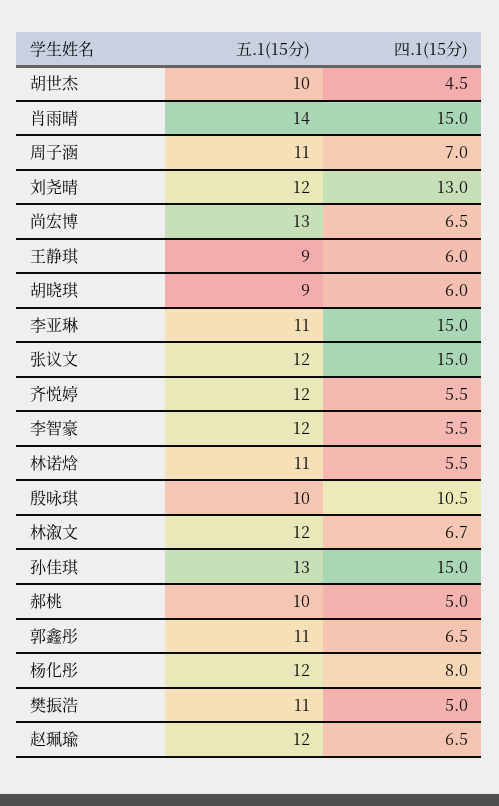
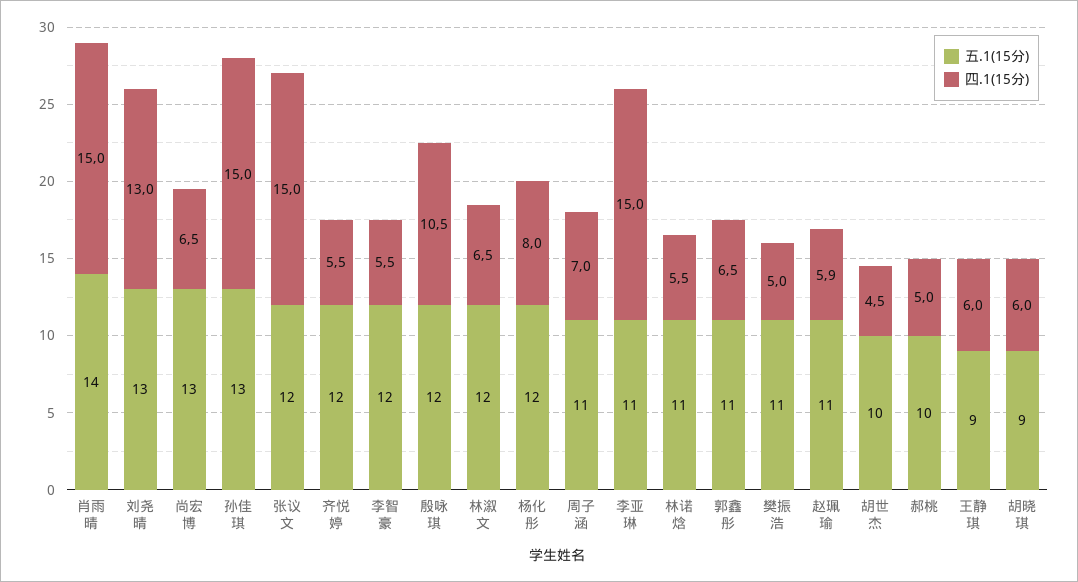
五.1(15分), 刘尧晴: 12 -> 13
五.1(15分), 殷咏琪: 10 -> 12
四.1(15分), 林溆文: 6.7 -> 6.5
五.1(15分), 赵珮瑜: 12 -> 11
四.1(15分), 赵珮瑜: 6.5 -> 5.9

